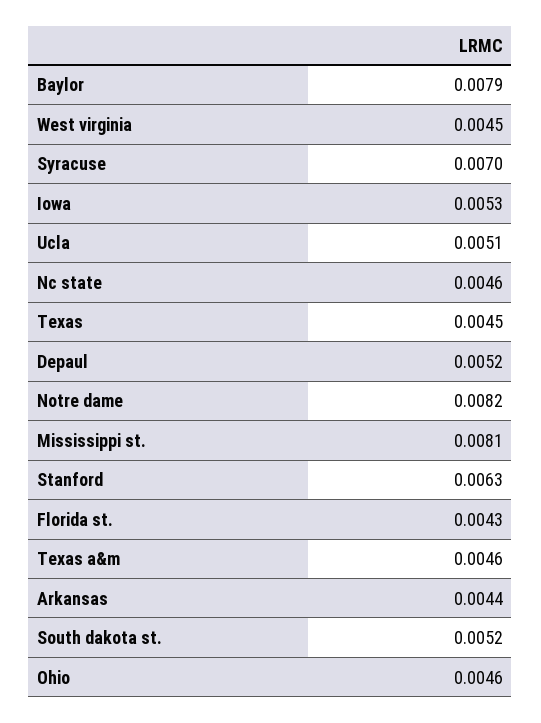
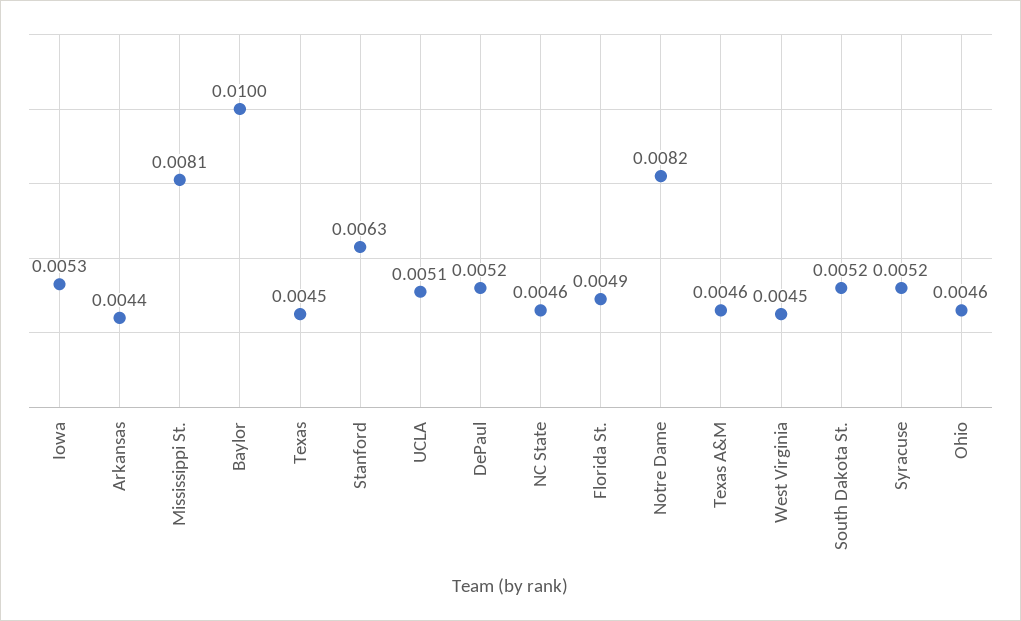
Baylor: 0.0079 -> 0.01
Syracuse: 0.007 -> 0.0052
Florida st.: 0.0043 -> 0.0049

